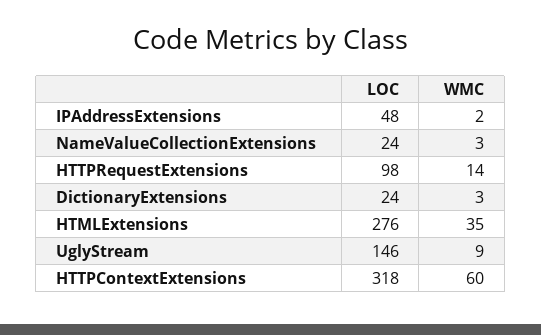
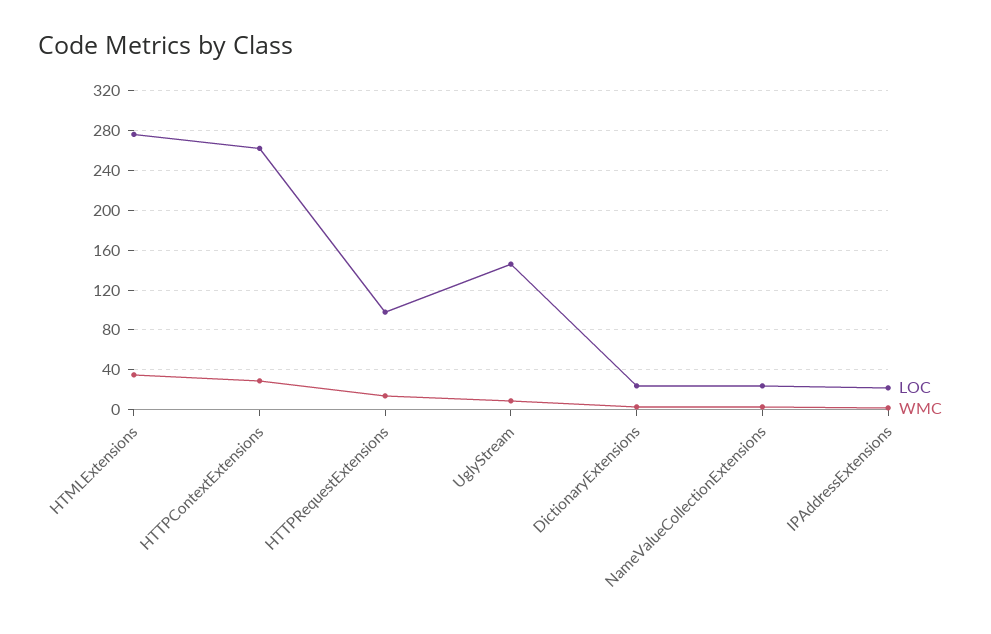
LOC, IPAddressExtensions: 48 -> 20
LOC, HTTPContextExtensions: 318 -> 260
WMC, HTTPContextExtensions: 60 -> 30

